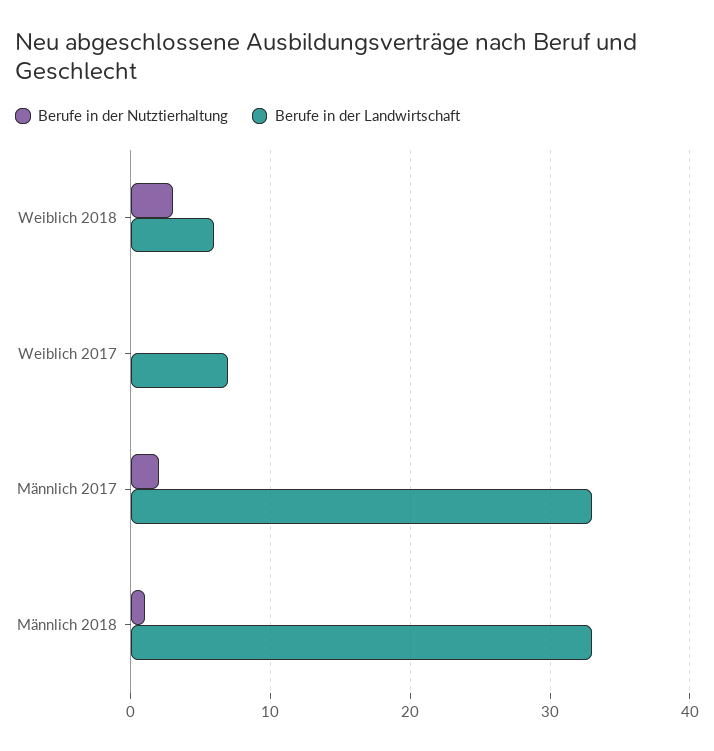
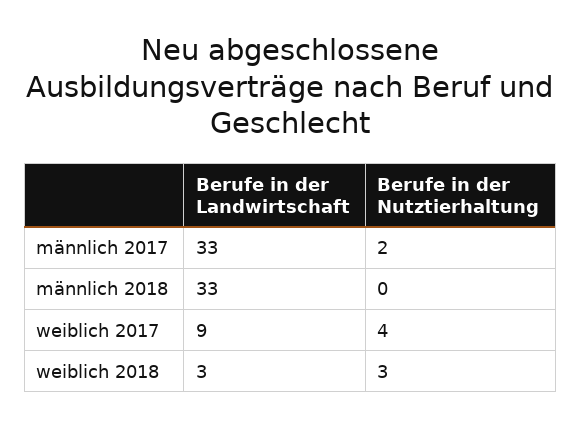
Berufe in der Landwirtschaft, Weiblich 2018: 6 -> 3
Berufe in der Nutztierhaltung, Weiblich 2017: 0 -> 4
Berufe in der Landwirtschaft, Weiblich 2017: 7 -> 9
Berufe in der Nutztierhaltung, Männlich 2018: 1 -> 0

